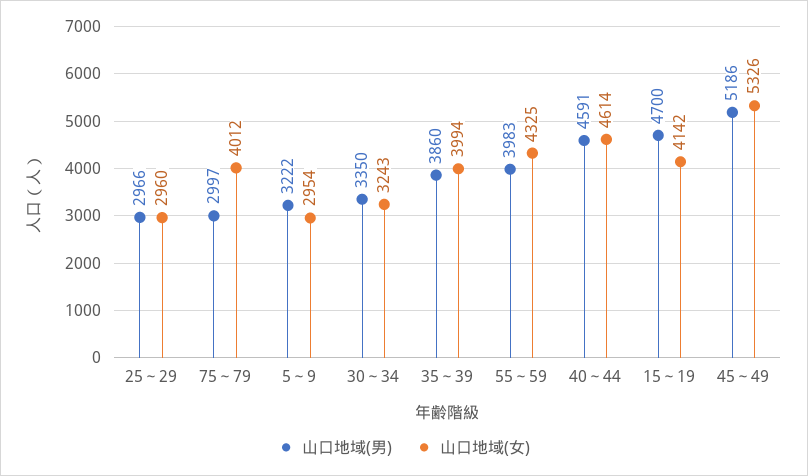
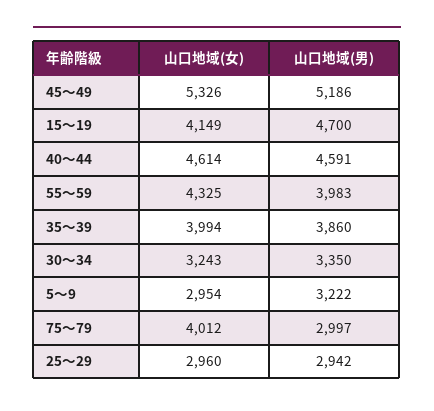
山口地域(男), 25～29: 2966 -> 2942
山口地域(女), 15～19: 4142 -> 4149

